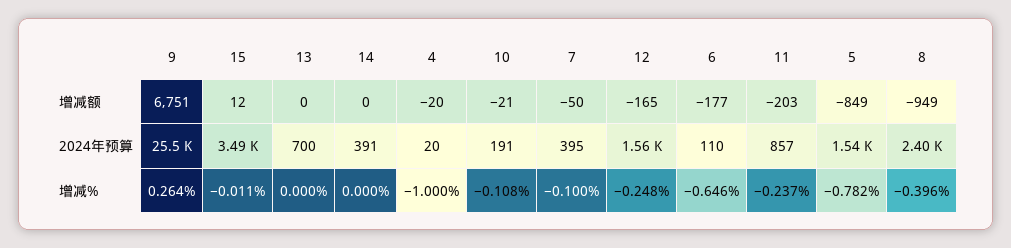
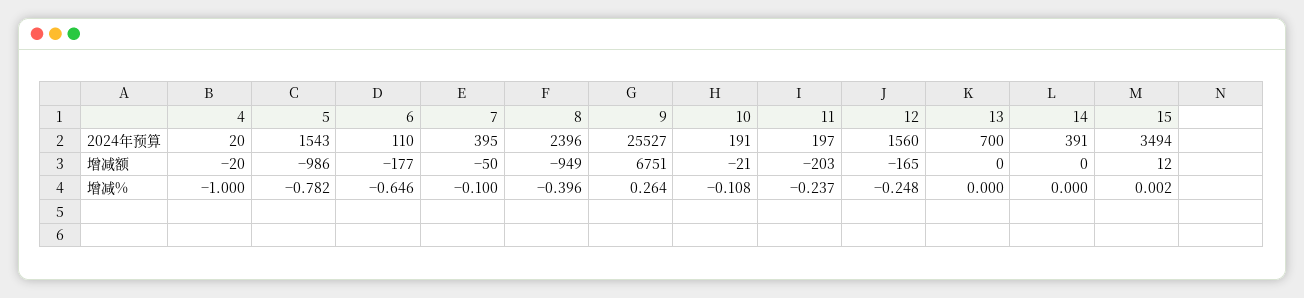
5, 增减额: -849 -> -986
11, 2024年预算: 857 -> 197
15, 增减%: -0.011 -> 0.002

